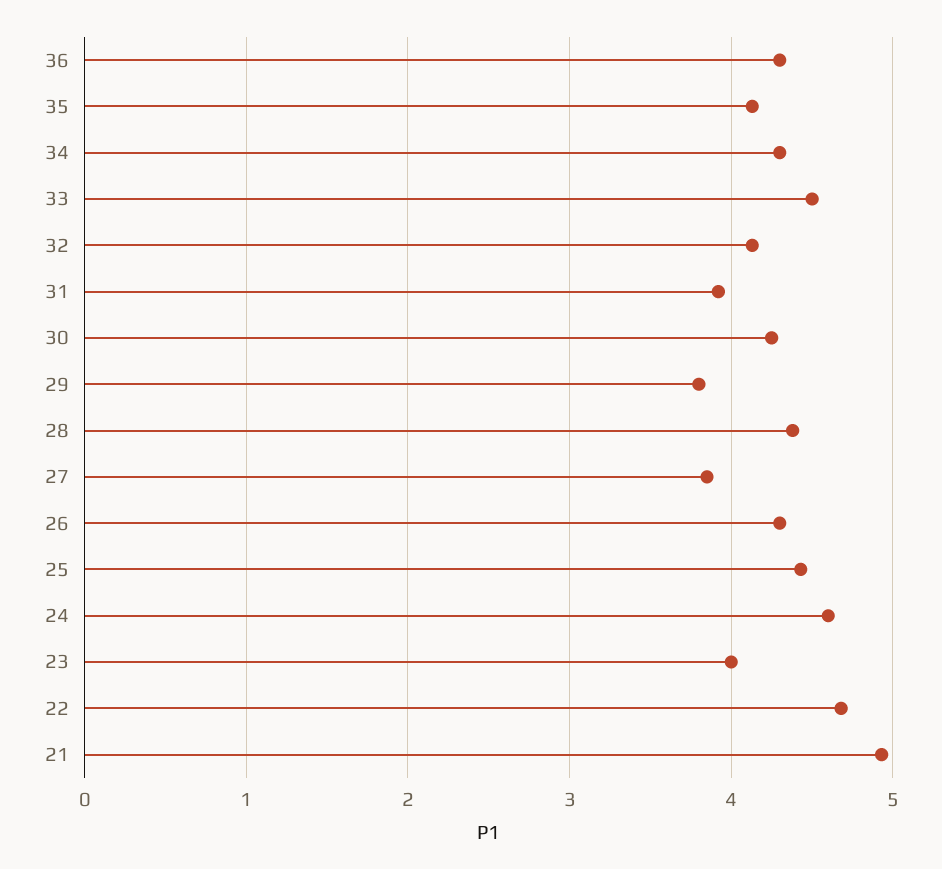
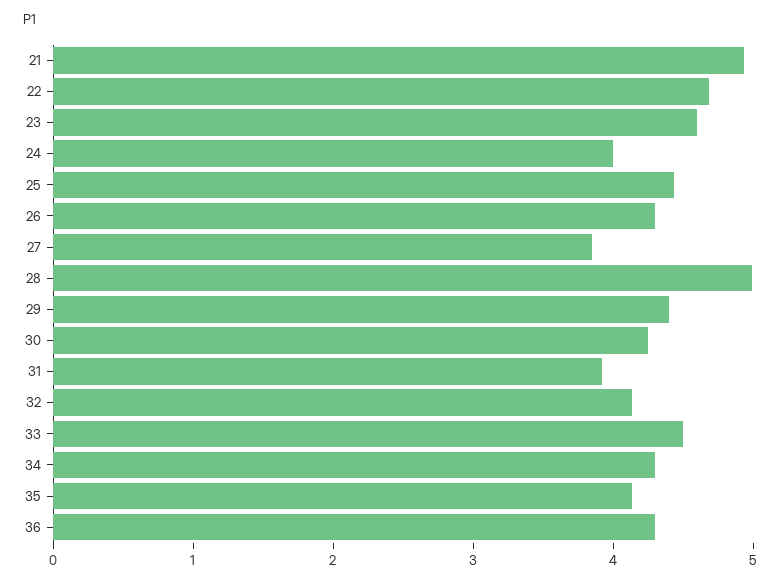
29: 3.8 -> 4.4
28: 4.4 -> 5
24: 4.6 -> 4
23: 4 -> 4.6

